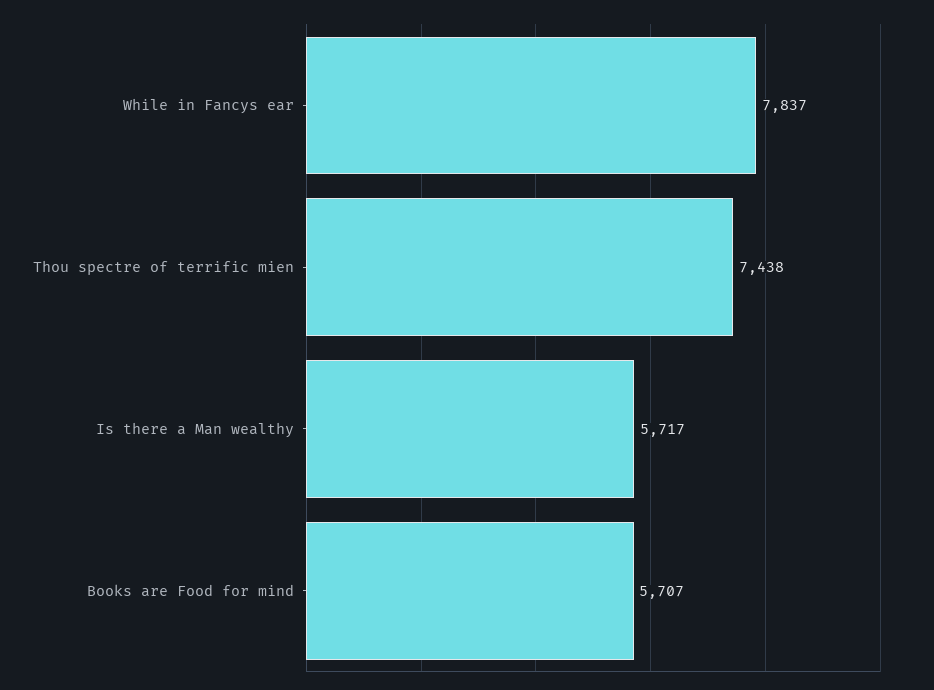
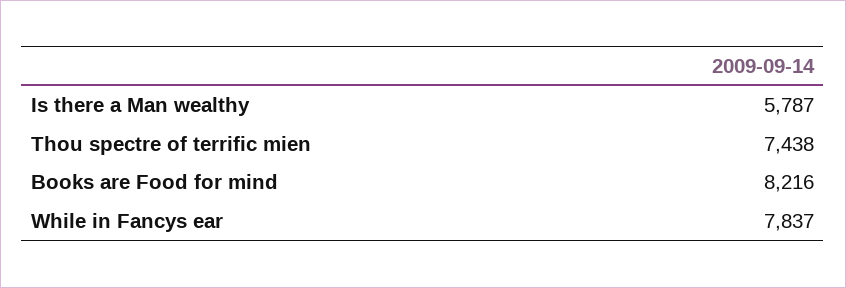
Is there a Man wealthy: 5717 -> 5787
Books are Food for mind: 5707 -> 8216

